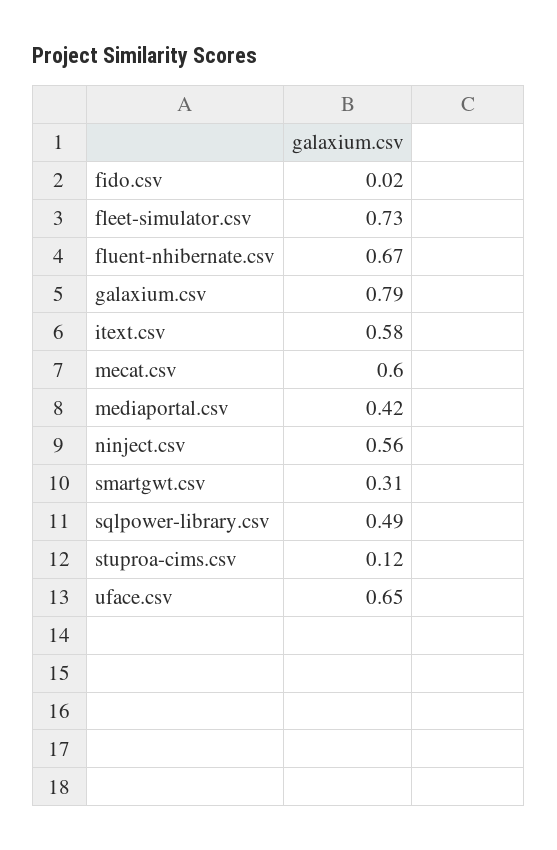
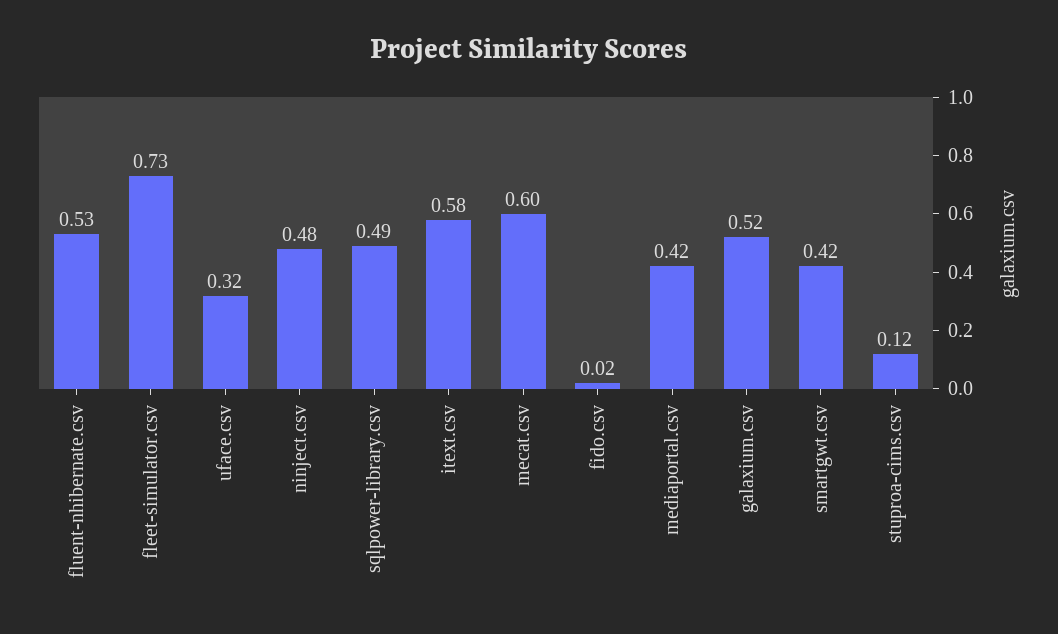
fluent-nhibernate.csv: 0.67 -> 0.53
galaxium.csv: 0.79 -> 0.52
ninject.csv: 0.56 -> 0.48
smartgwt.csv: 0.31 -> 0.42
uface.csv: 0.65 -> 0.32

